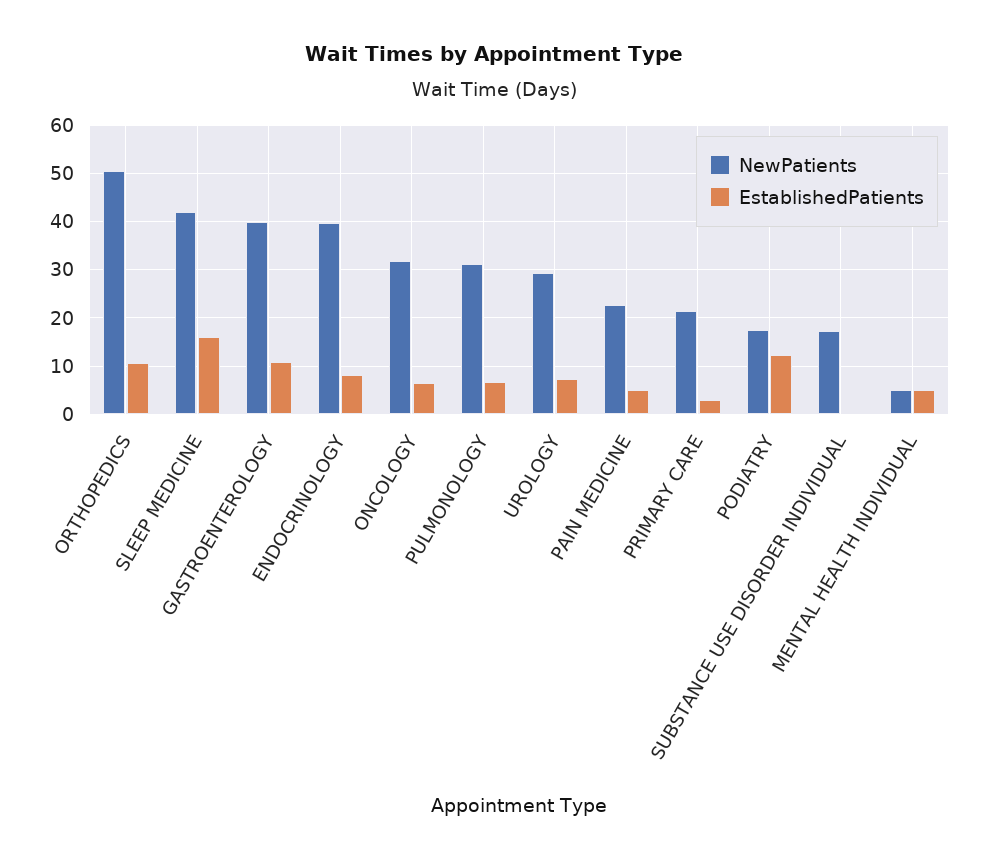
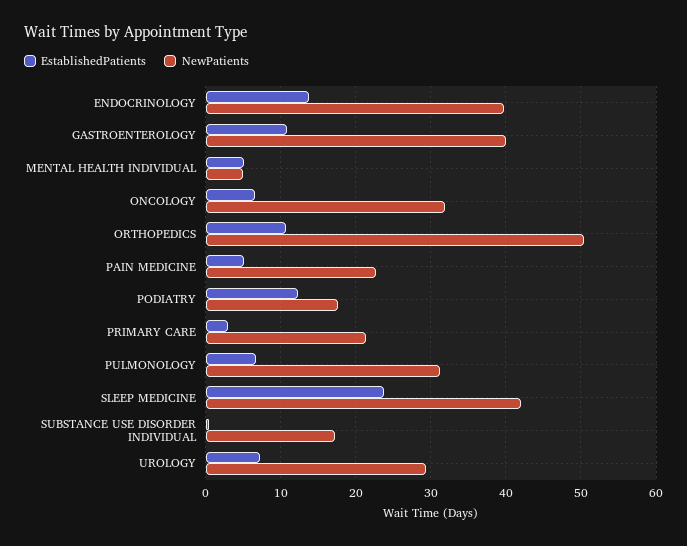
EstablishedPatients, SLEEP MEDICINE: 16 -> 24
EstablishedPatients, ENDOCRINOLOGY: 8 -> 14

